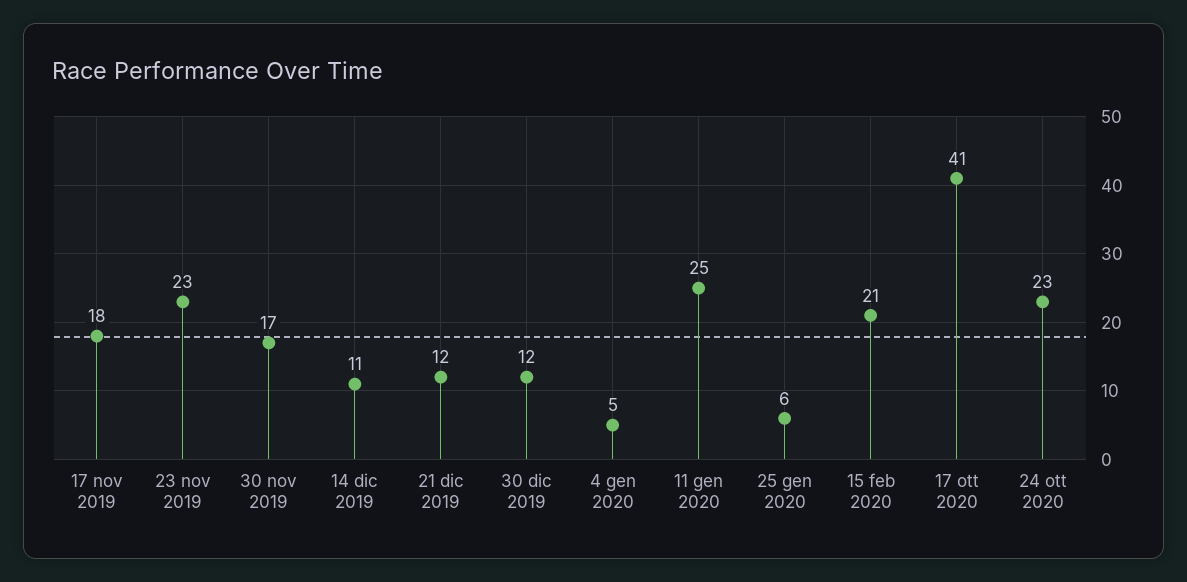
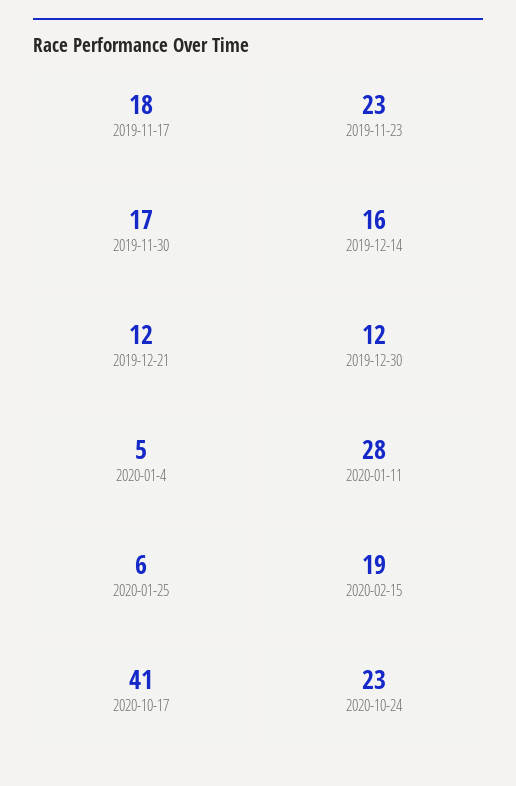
14 dic 2019: 11 -> 16
11 gen 2020: 25 -> 28
15 feb 2020: 21 -> 19

